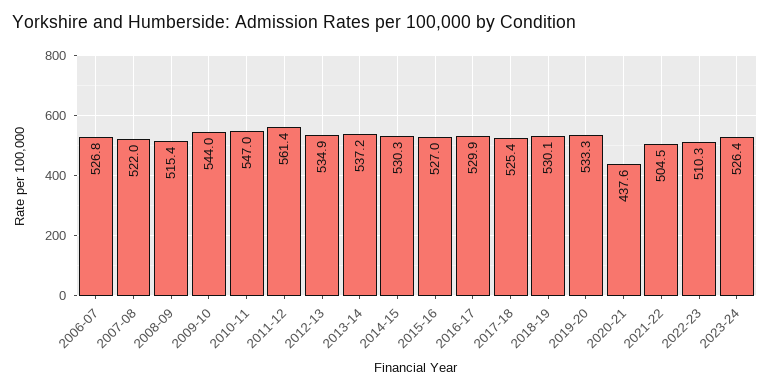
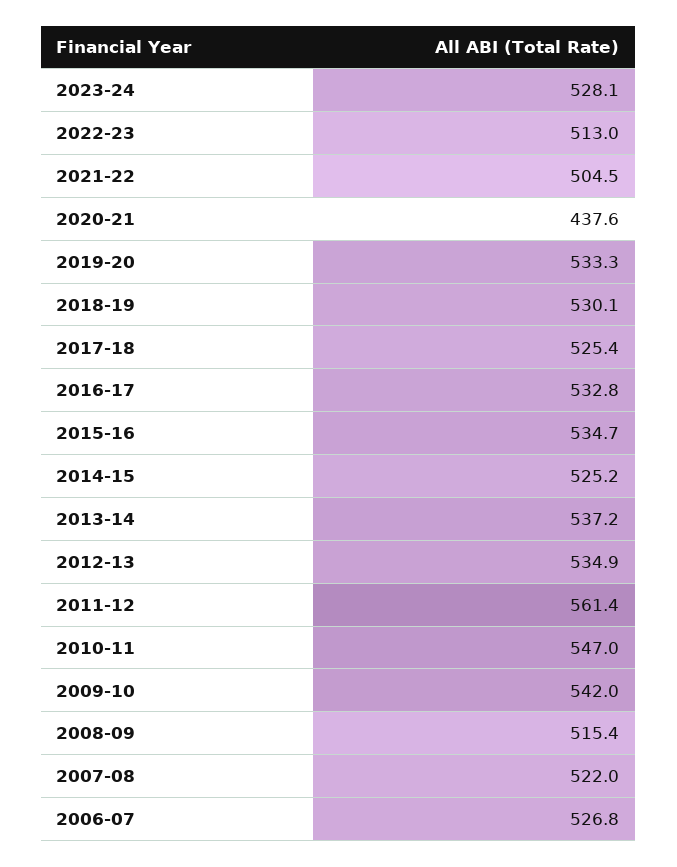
2009-10: 544 -> 542
2014-15: 530.3 -> 525.2
2015-16: 527 -> 534.7
2016-17: 529.9 -> 532.8
2022-23: 510.3 -> 513
2023-24: 526.4 -> 528.1

